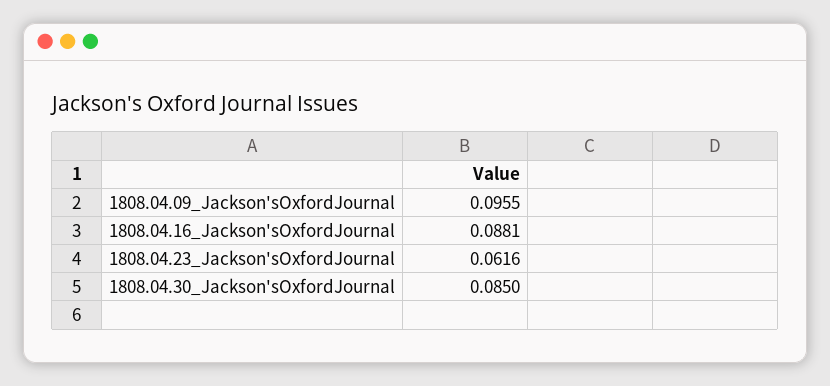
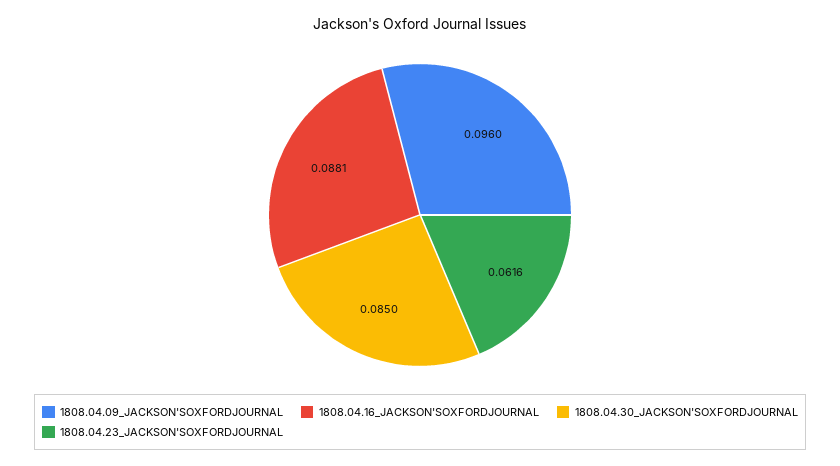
1808.04.09_Jackson'sOxfordJournal: 0.0955 -> 0.096

